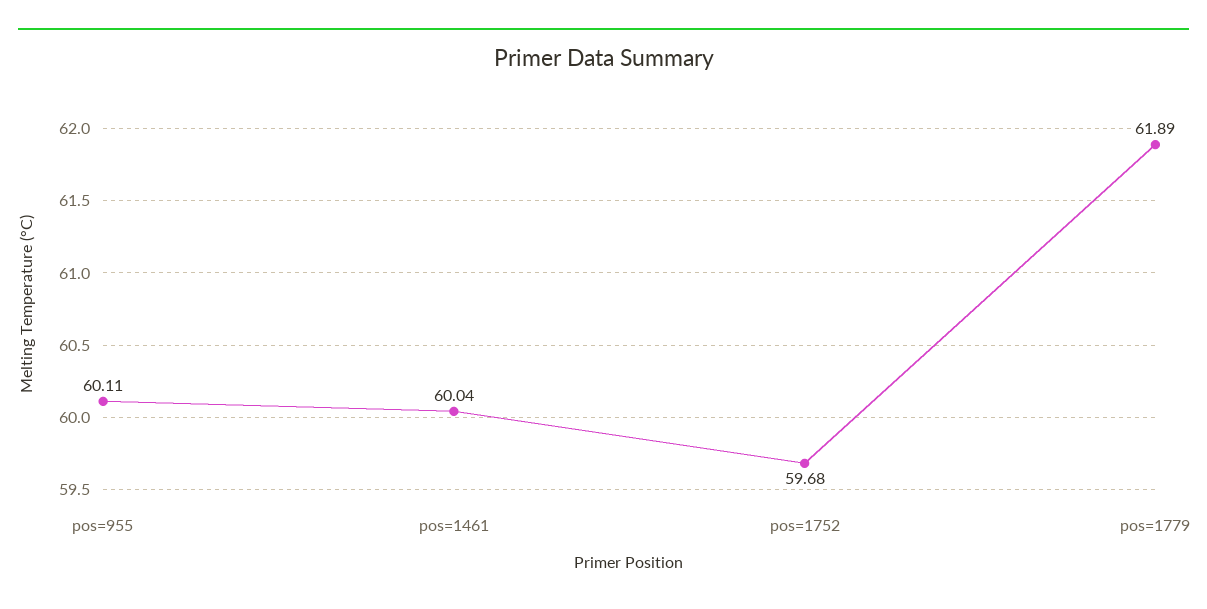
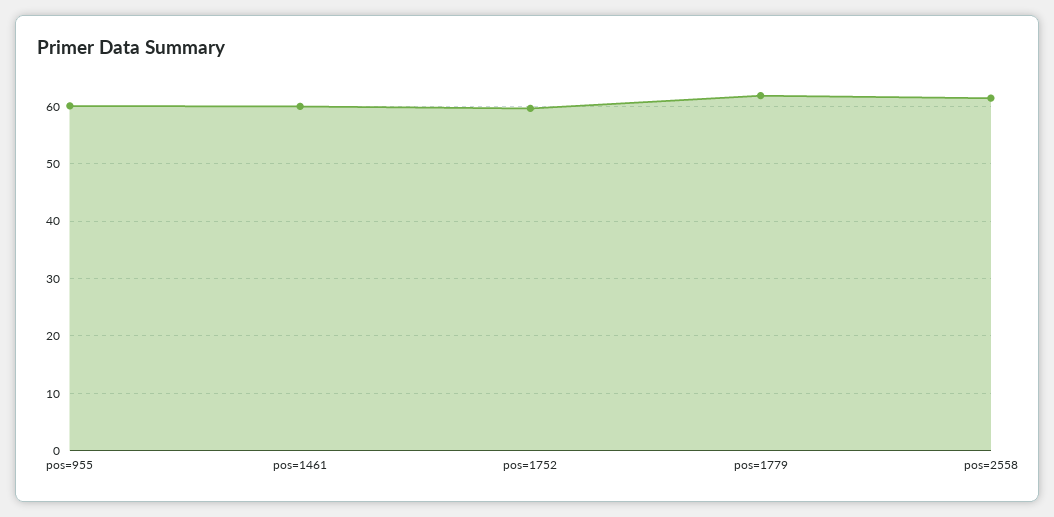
pos=2558: none -> 62

